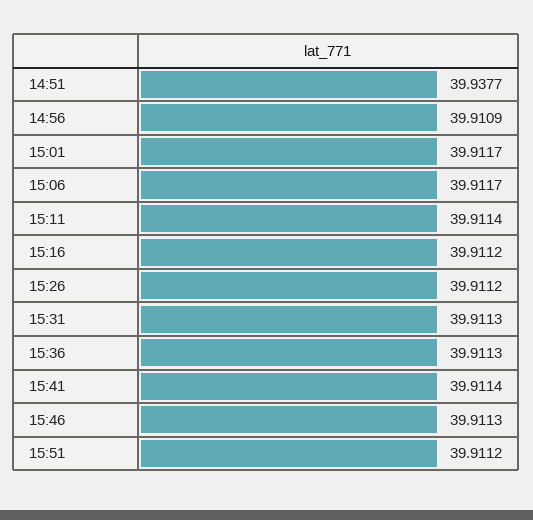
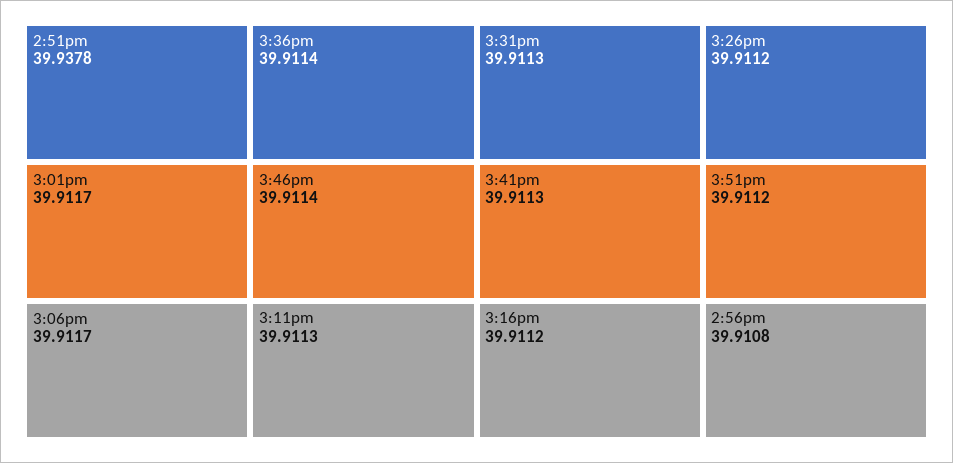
14:51: 39.9377 -> 39.9378
14:56: 39.9109 -> 39.9108
15:11: 39.9114 -> 39.9113
15:36: 39.9113 -> 39.9114
15:41: 39.9114 -> 39.9113
15:46: 39.9113 -> 39.9114

